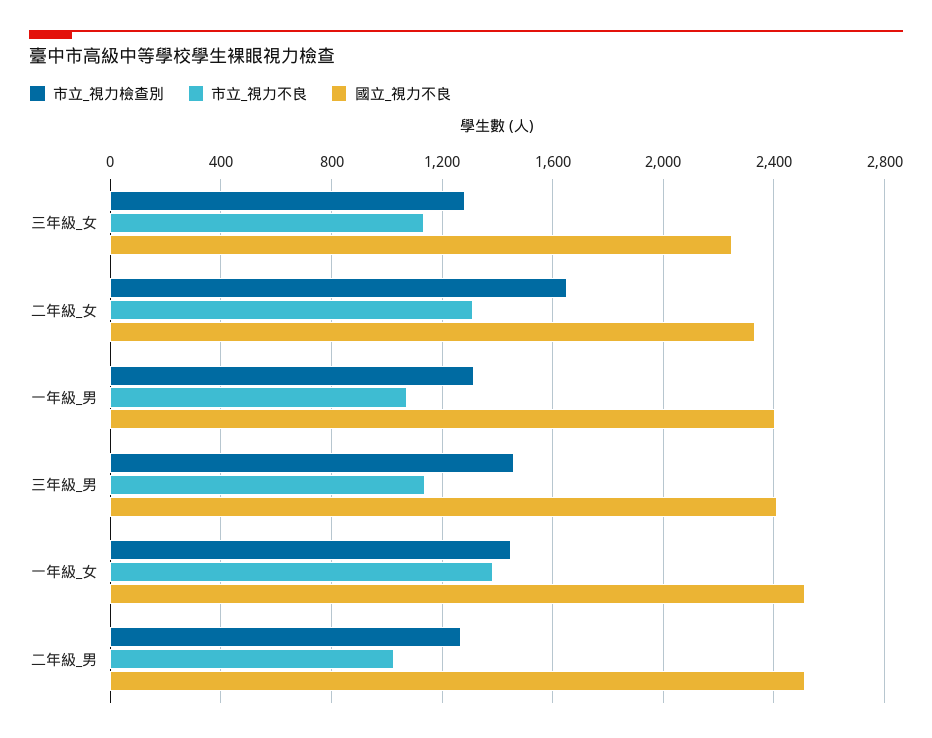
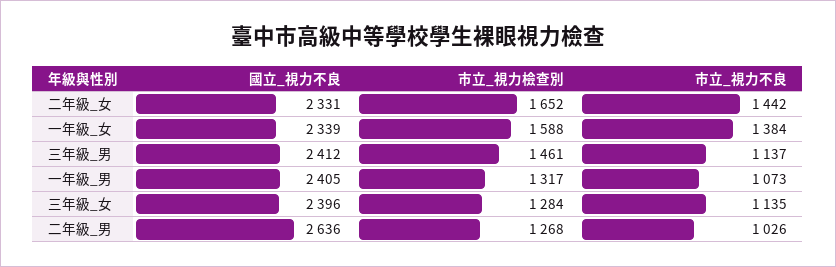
國立_視力不良, 三年級_女: 2250 -> 2396
市立_視力不良, 二年級_女: 1300 -> 1442
市立_視力檢查別, 一年級_女: 1450 -> 1588
國立_視力不良, 一年級_女: 2500 -> 2339
國立_視力不良, 二年級_男: 2500 -> 2636

